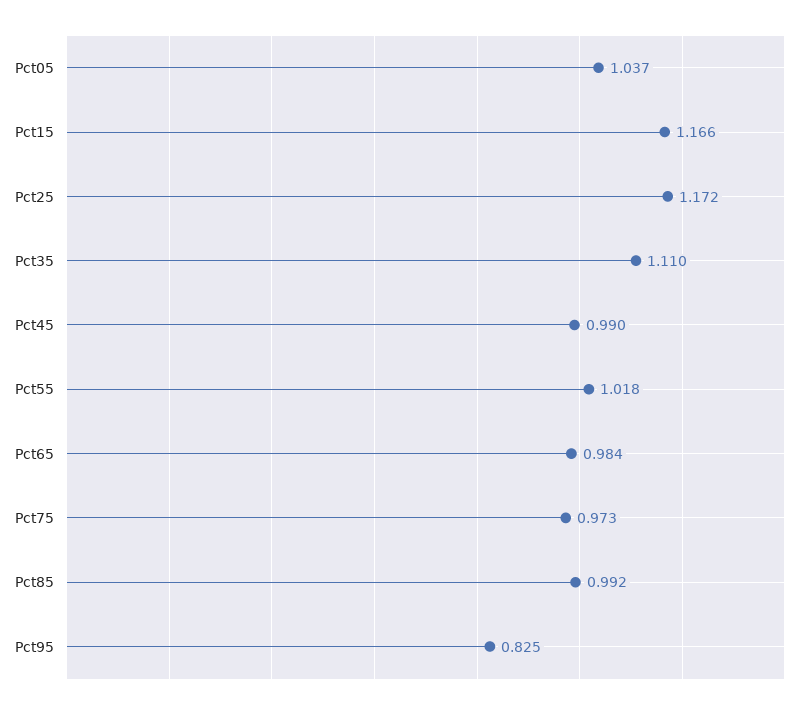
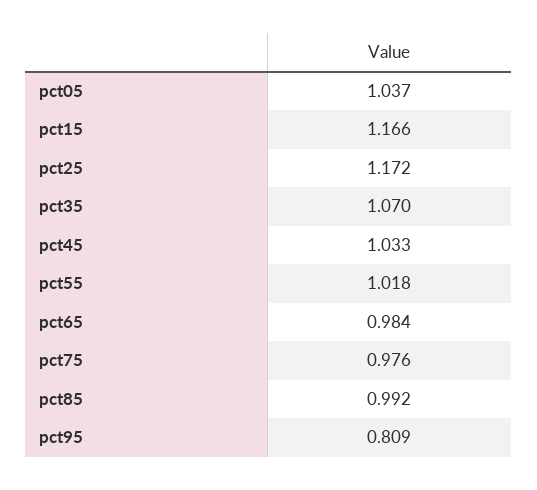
Pct35: 1.11 -> 1.07
Pct45: 0.99 -> 1.033
Pct75: 0.973 -> 0.976
Pct95: 0.825 -> 0.809

